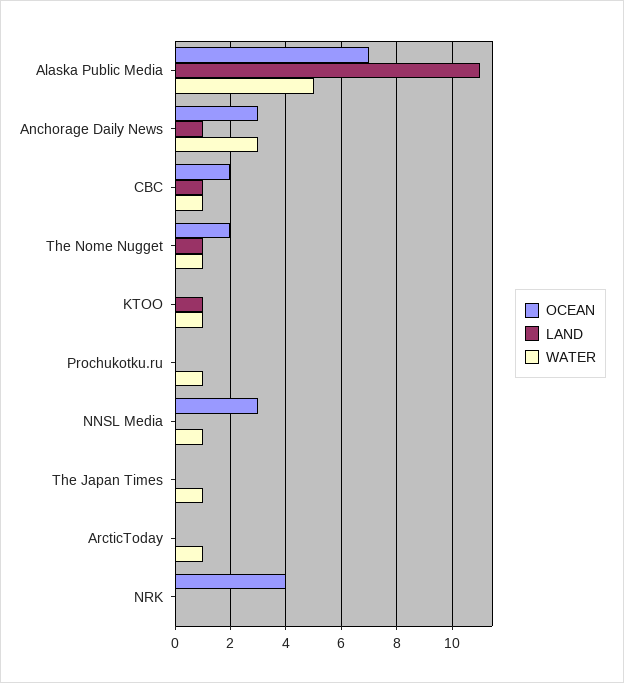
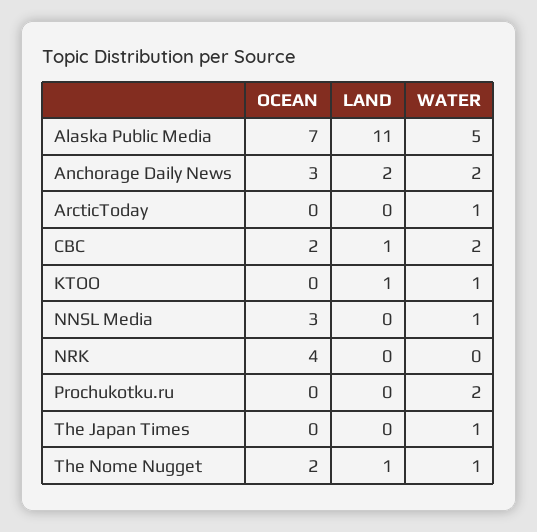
LAND, Anchorage Daily News: 1 -> 2
WATER, Anchorage Daily News: 3 -> 2
WATER, CBC: 1 -> 2
WATER, Prochukotku.ru: 1 -> 2

